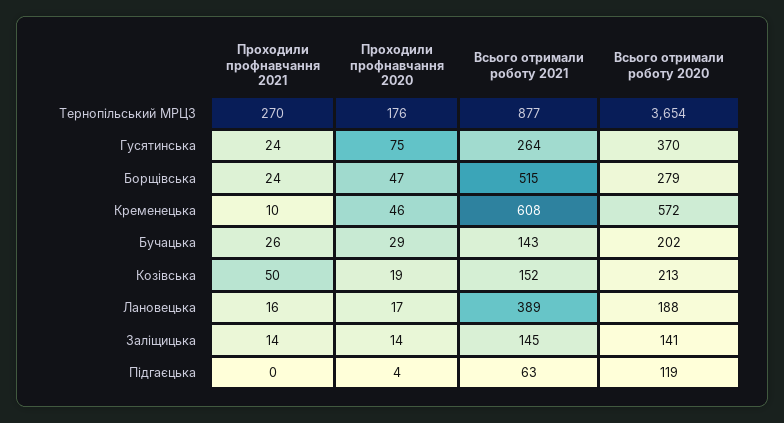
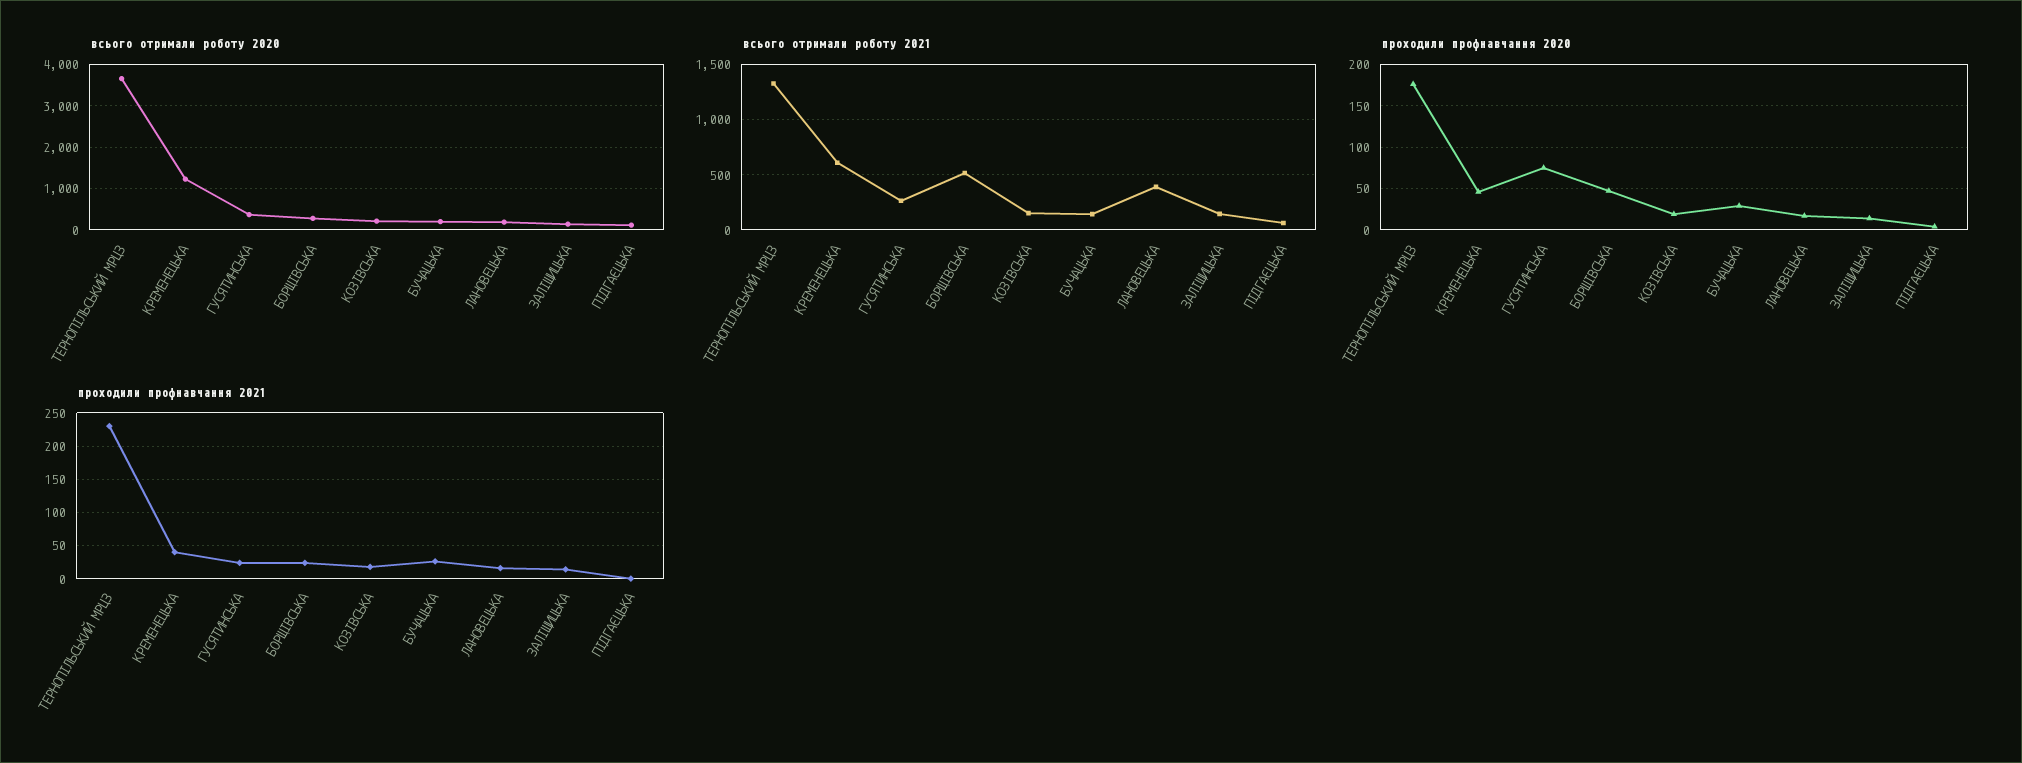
Проходили профнавчання 2021, Тернопільський МРЦЗ: 270 -> 230
Всього отримали роботу 2021, Тернопільський МРЦЗ: 877 -> 1300
Проходили профнавчання 2021, Кременецька: 10 -> 40
Всього отримали роботу 2020, Кременецька: 572 -> 1200
Проходили профнавчання 2021, Козівська: 50 -> 20

